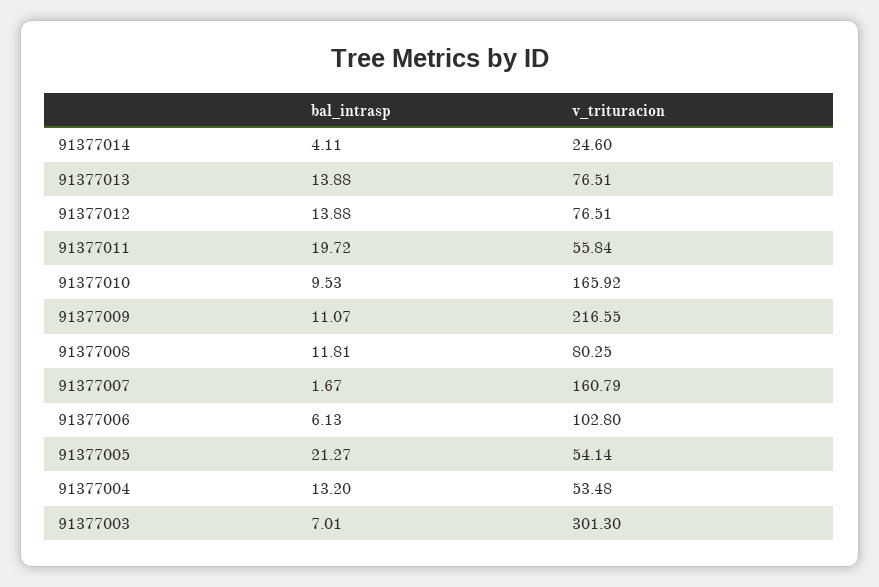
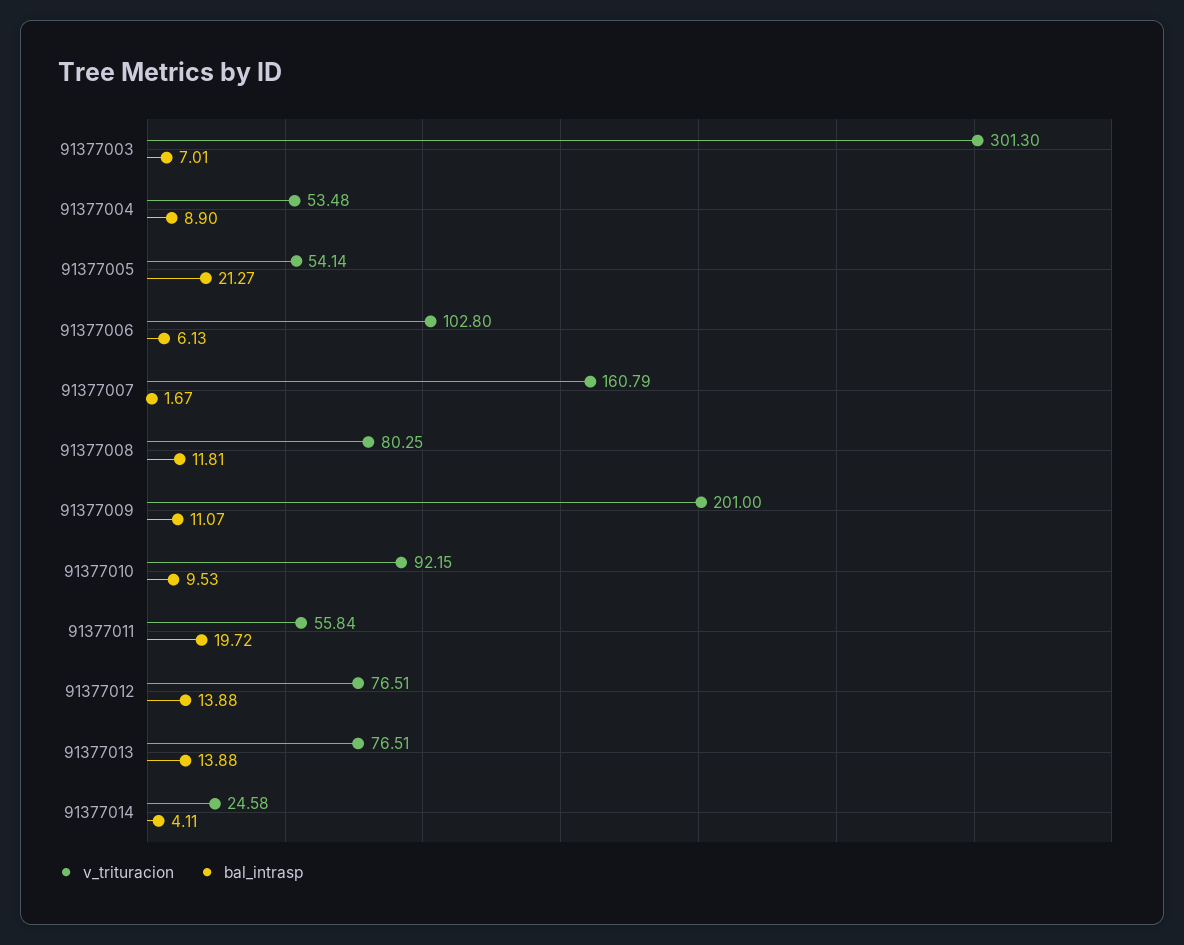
v_trituracion, 91377014: 24.6 -> 24.58
v_trituracion, 91377010: 165.92 -> 92.15
v_trituracion, 91377009: 216.55 -> 201
bal_intrasp, 91377004: 13.2 -> 8.9

